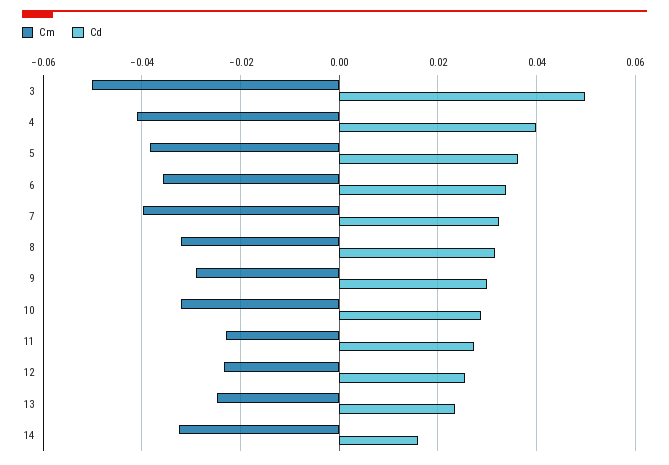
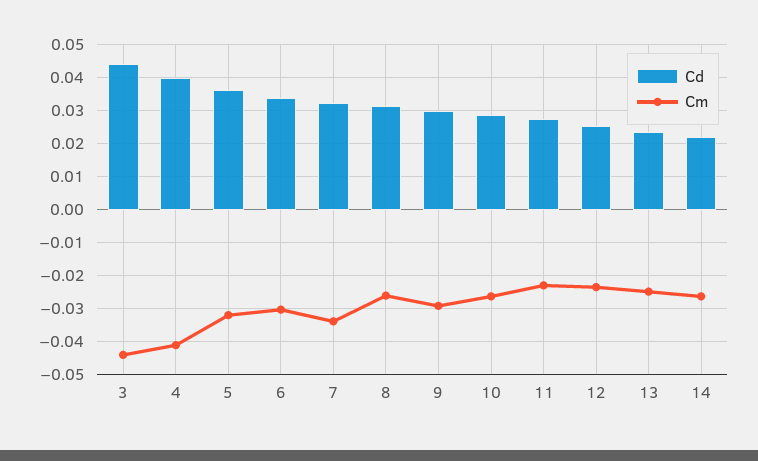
Cm, 3: -0.05 -> -0.044
Cd, 3: 0.05 -> 0.044
Cm, 5: -0.038 -> -0.032
Cm, 6: -0.036 -> -0.03
Cm, 7: -0.04 -> -0.034
Cm, 8: -0.032 -> -0.026
Cm, 10: -0.032 -> -0.026
Cm, 14: -0.032 -> -0.026
Cd, 14: 0.016 -> 0.022

